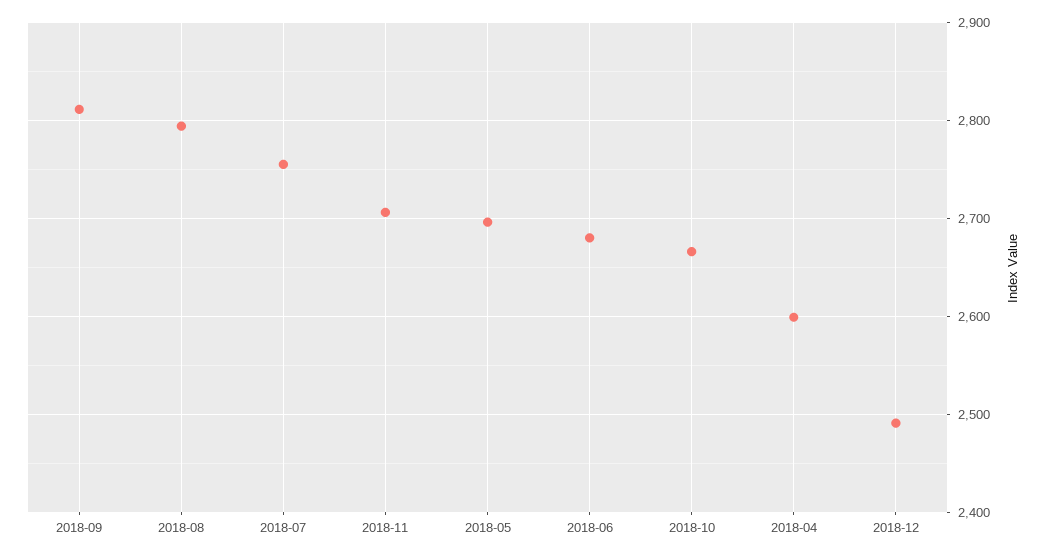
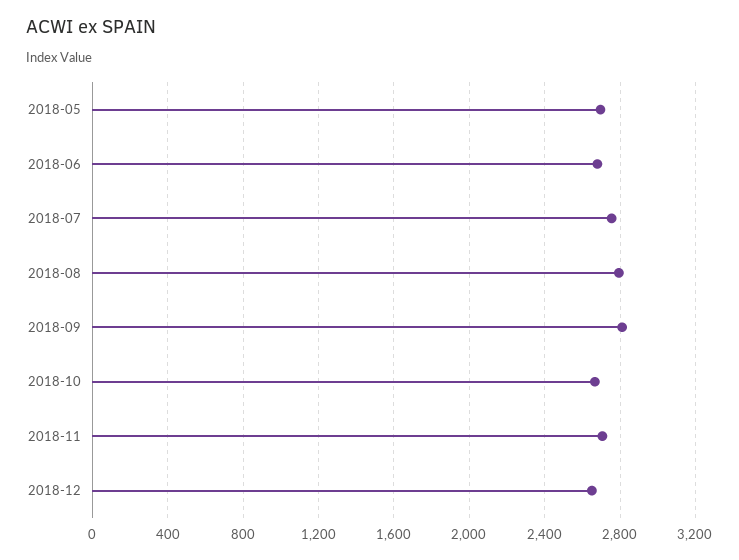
2018-04: 2600 -> none
2018-12: 2490 -> 2650

